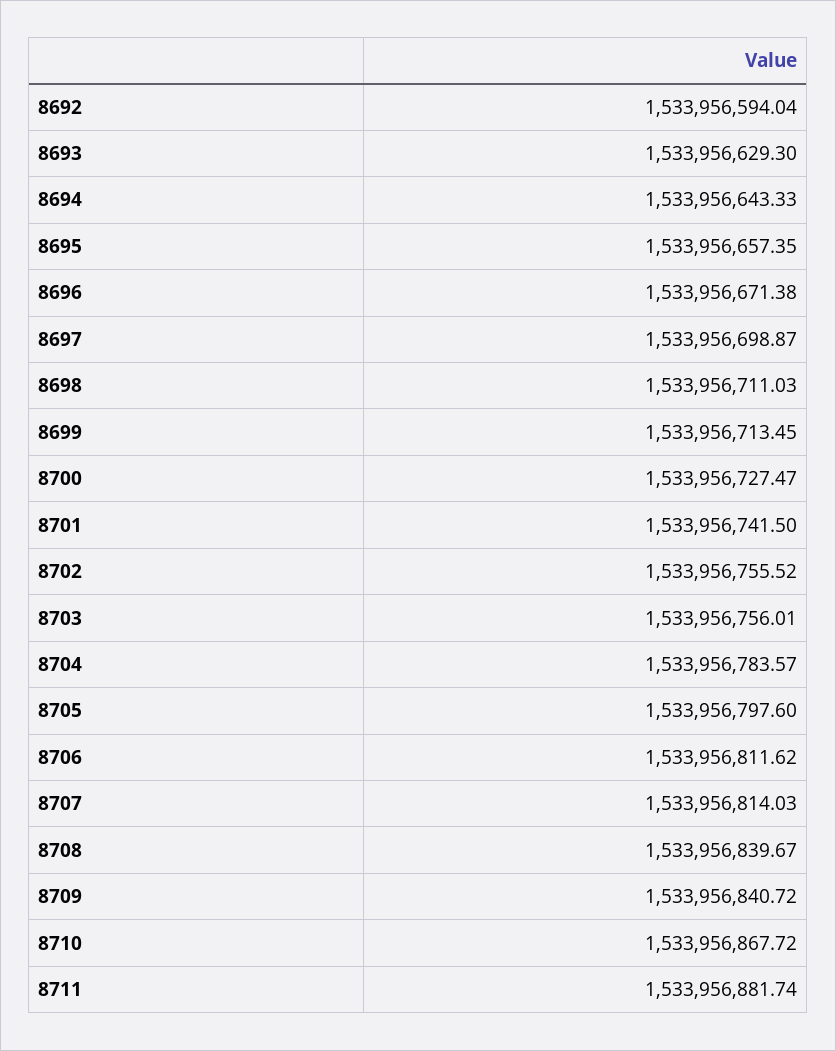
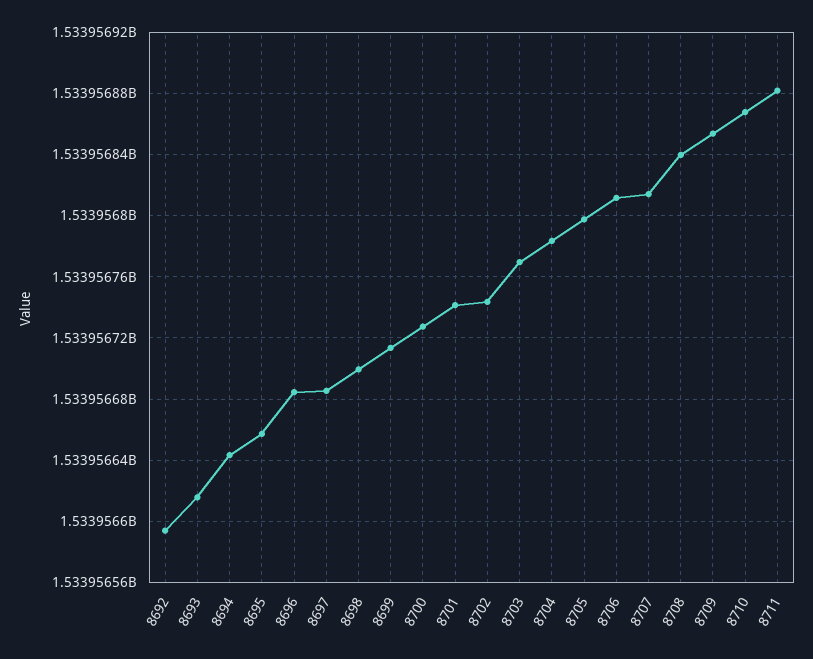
8693: 1533956629.3 -> 1533956615
8696: 1533956671.38 -> 1533956685
8697: 1533956698.87 -> 1533956685
8698: 1533956711.03 -> 1533956700
8702: 1533956755.52 -> 1533956745
8703: 1533956756.01 -> 1533956770
8709: 1533956840.72 -> 1533956855

